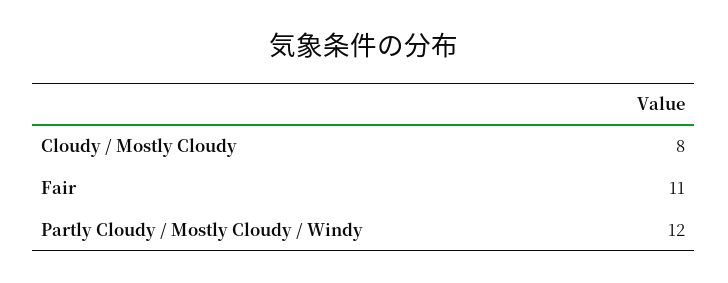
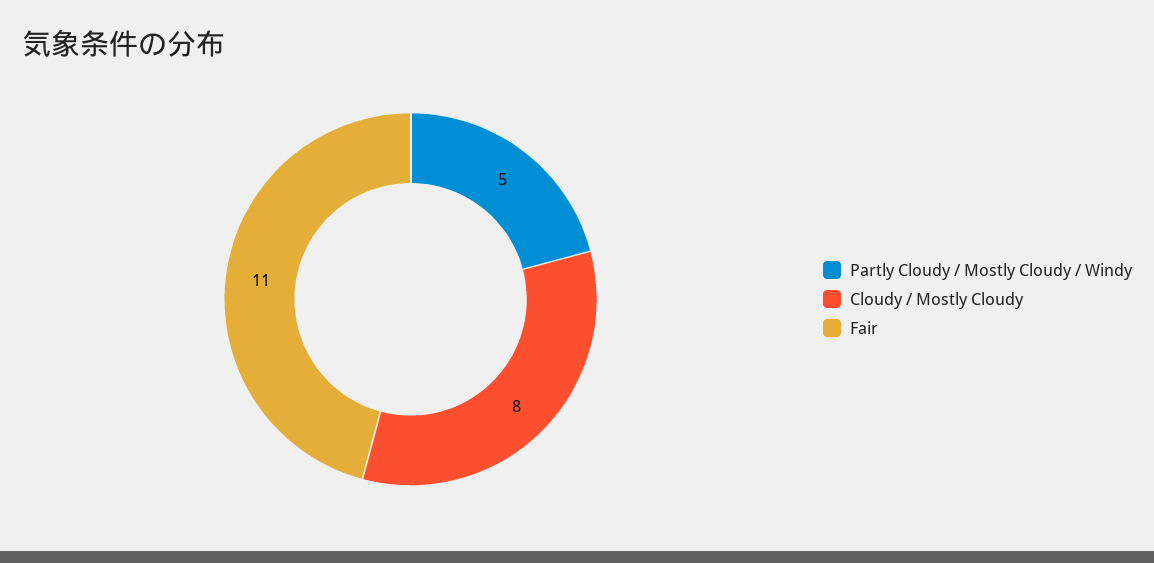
Partly Cloudy / Mostly Cloudy / Windy: 12 -> 5

